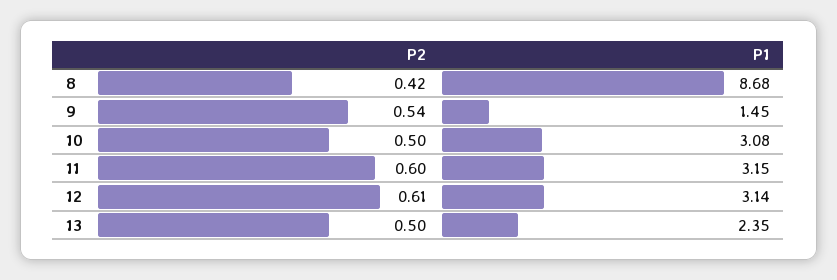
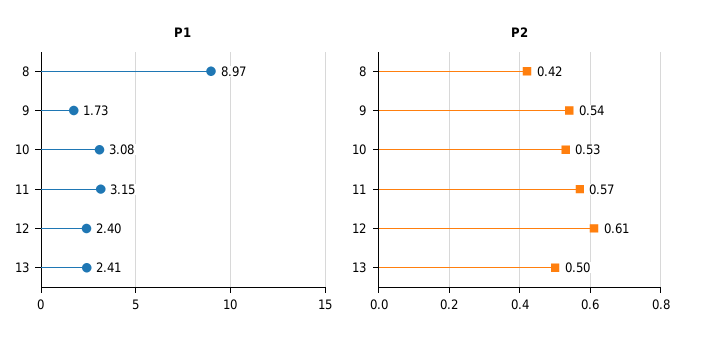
P1, 8: 8.68 -> 8.97
P1, 9: 1.45 -> 1.73
P2, 10: 0.5 -> 0.53
P2, 11: 0.6 -> 0.57
P1, 12: 3.14 -> 2.4
P1, 13: 2.35 -> 2.41

